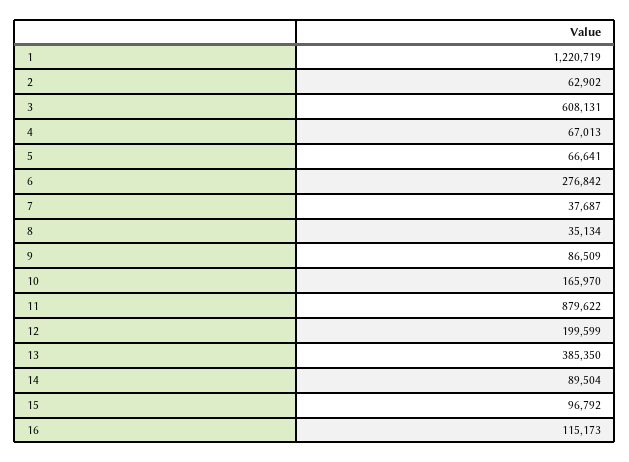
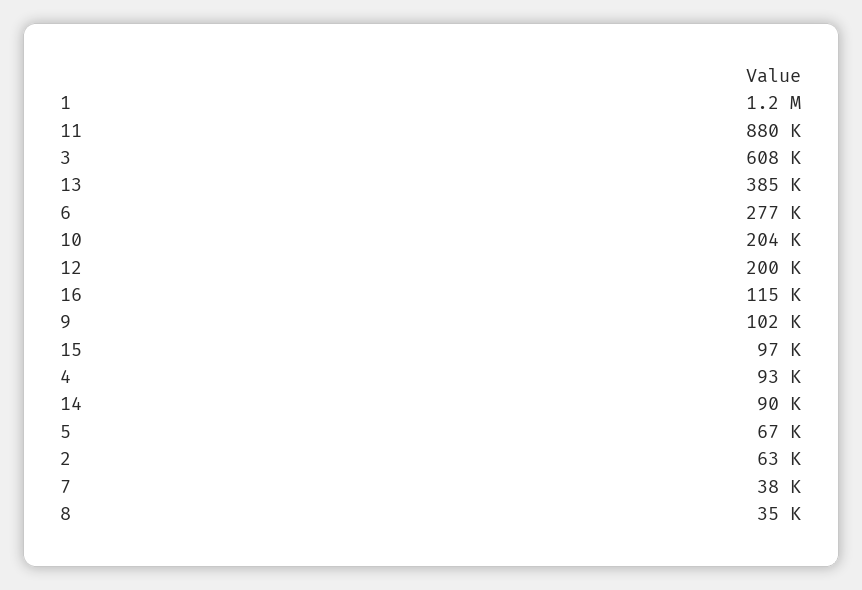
4: 67013 -> 93000
9: 86509 -> 102000
10: 165970 -> 204000

